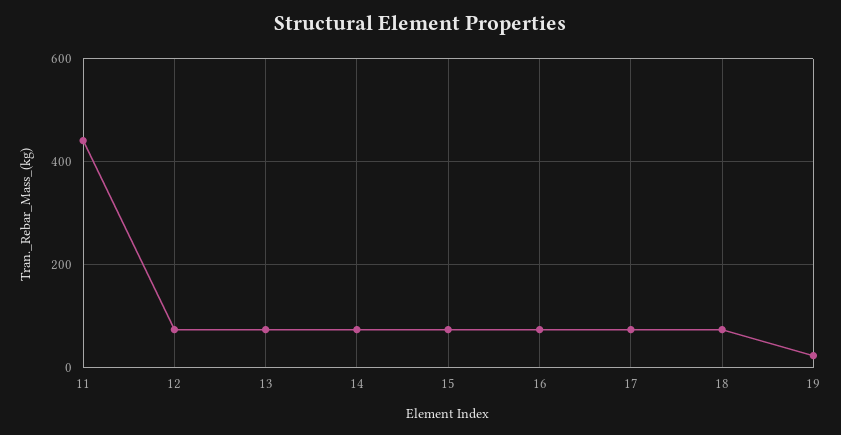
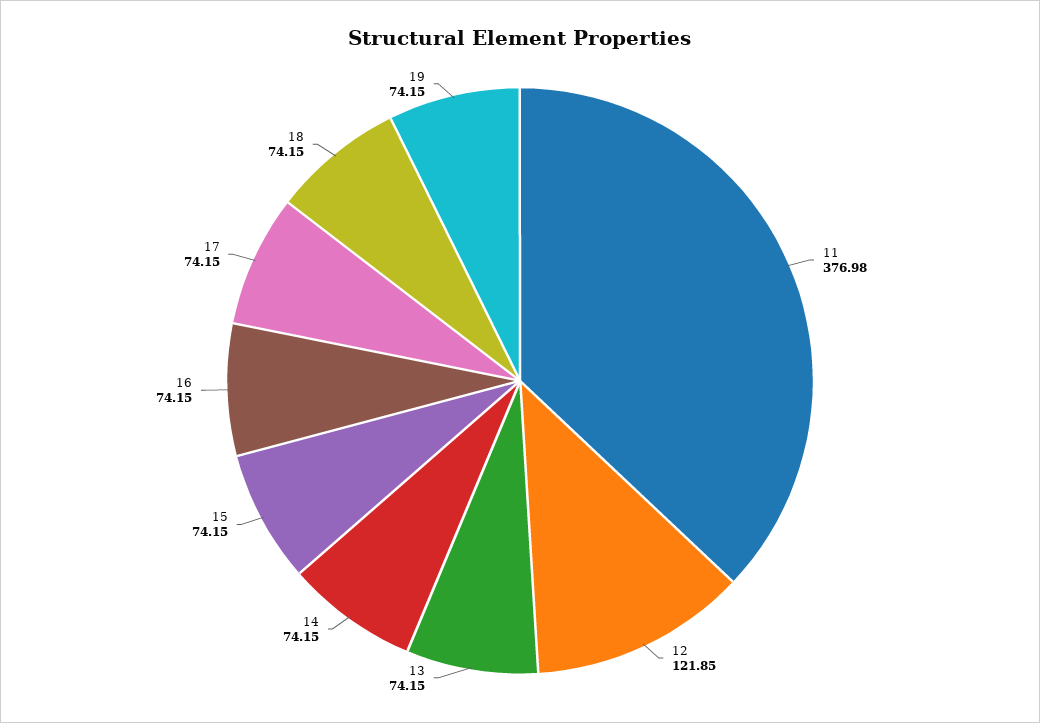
11: 440 -> 376.98
12: 80 -> 121.85
19: 20 -> 74.15

